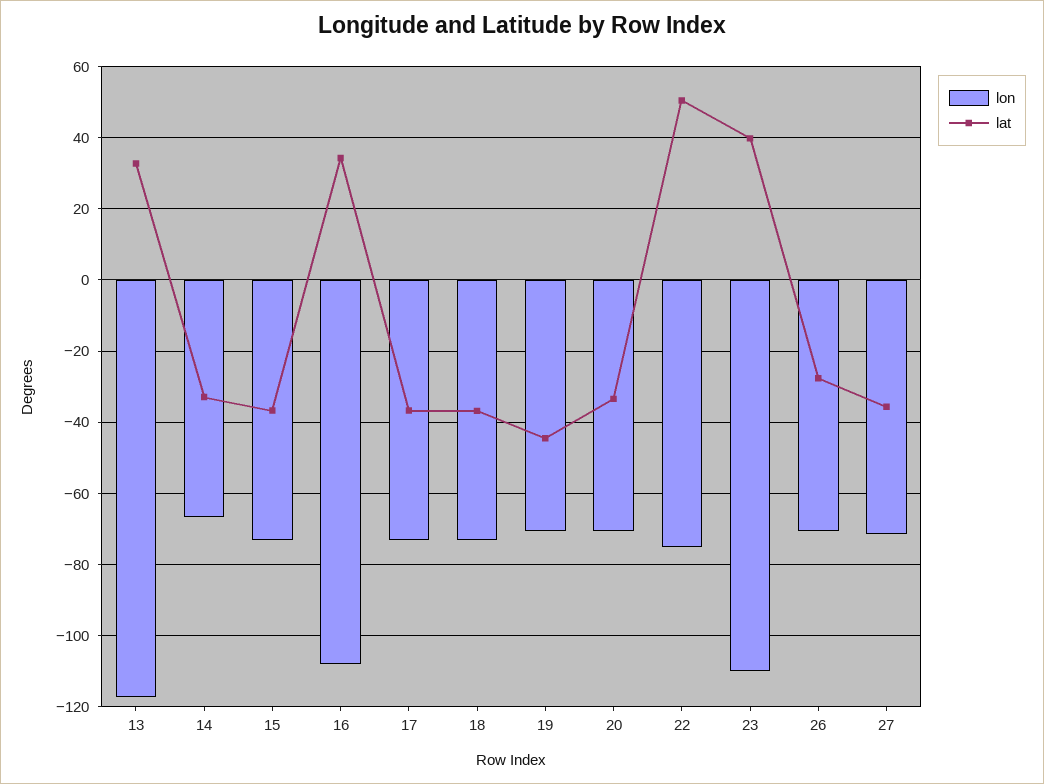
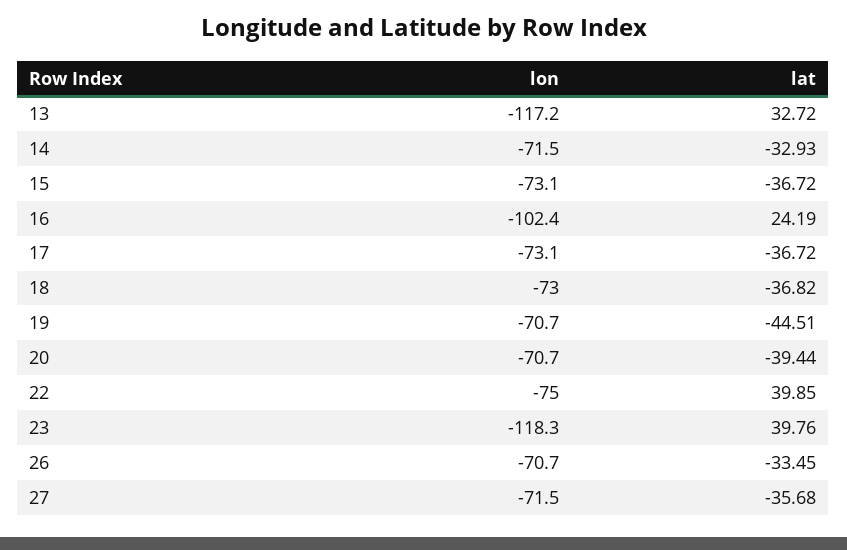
lon, 14: -66 -> -71.5
lon, 16: -108 -> -102.4
lat, 16: 34 -> 24.19
lat, 20: -34 -> -39.44
lat, 22: 50 -> 39.85
lon, 23: -110 -> -118.3
lat, 26: -28 -> -33.45

